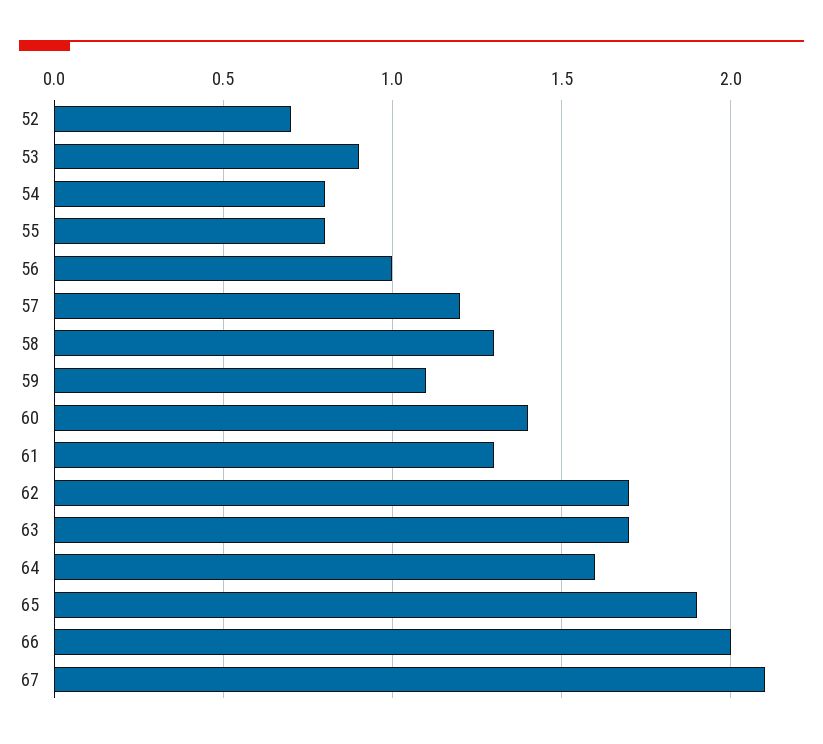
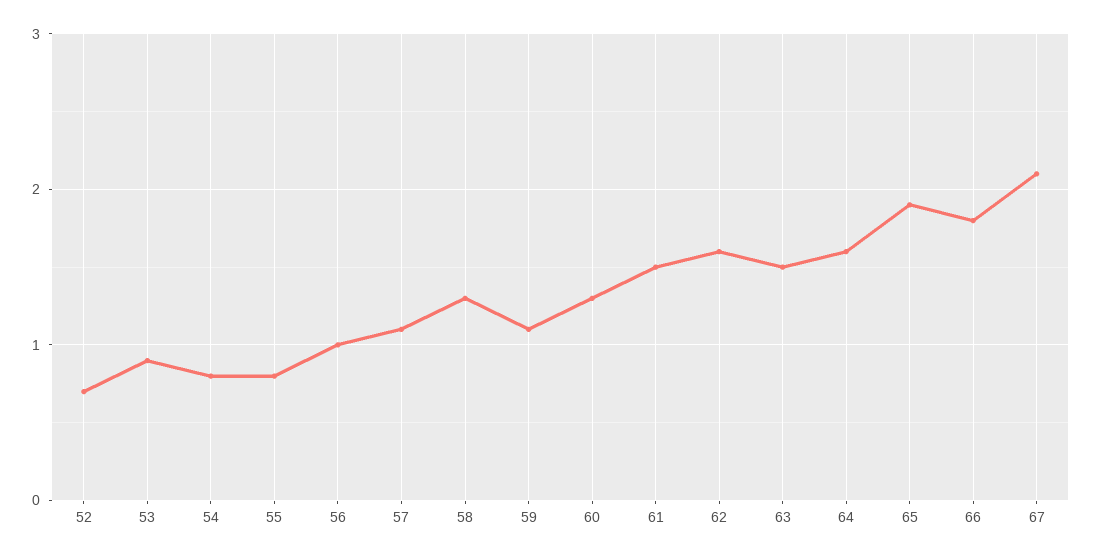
57: 1.2 -> 1.1
60: 1.4 -> 1.3
61: 1.3 -> 1.5
62: 1.7 -> 1.6
63: 1.7 -> 1.5
66: 2 -> 1.8

